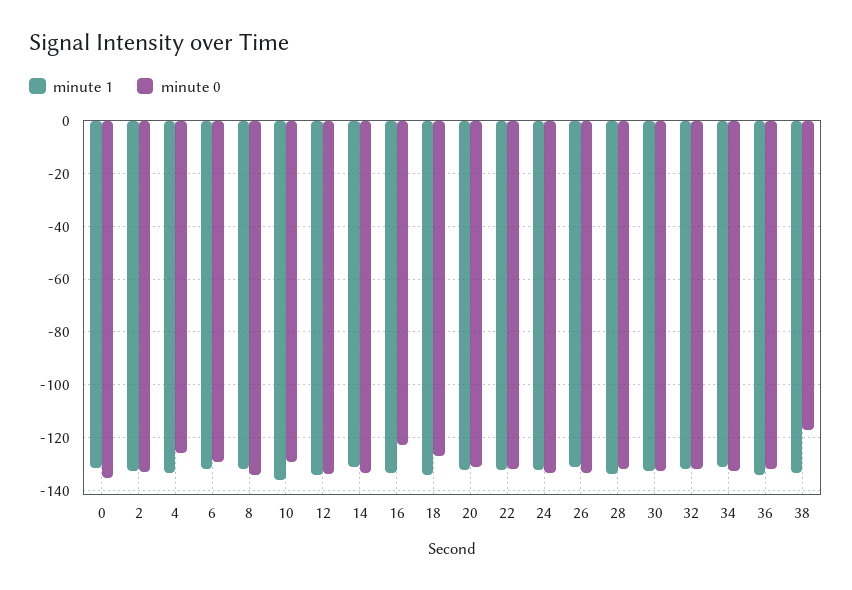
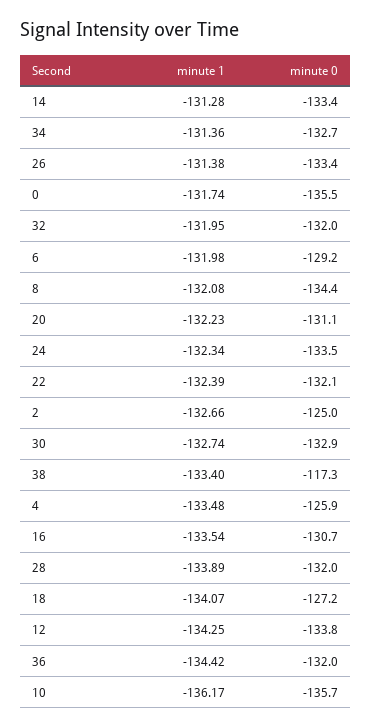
minute 0, 2: -132.5 -> -125
minute 0, 10: -130 -> -135.7
minute 0, 16: -122.5 -> -130.7

